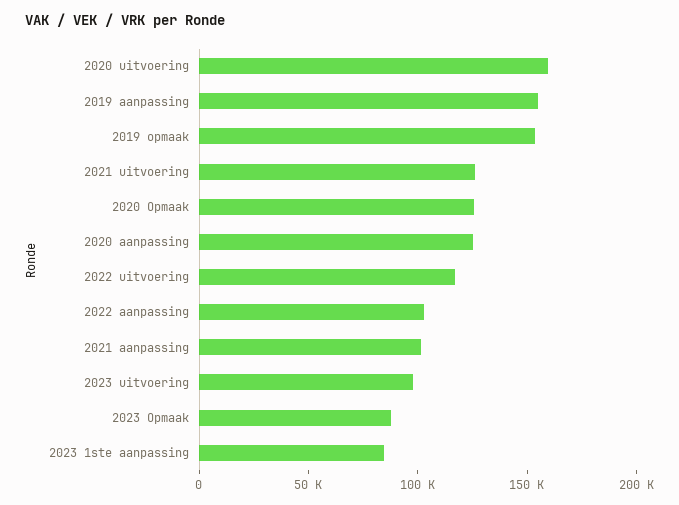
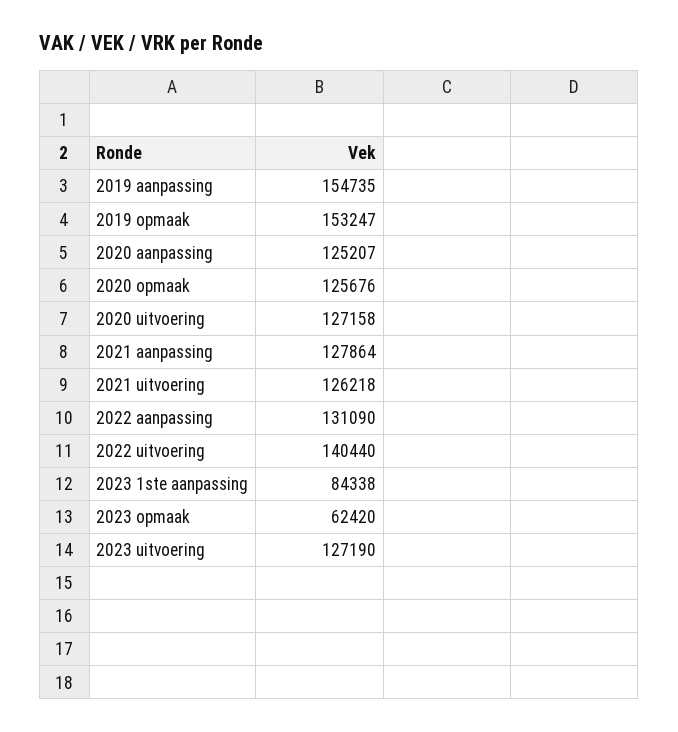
2020 uitvoering: 160000 -> 127158
2022 uitvoering: 120000 -> 140440
2022 aanpassing: 100000 -> 131090
2021 aanpassing: 100000 -> 127864
2023 uitvoering: 100000 -> 127190
2023 Opmaak: 90000 -> 62420

